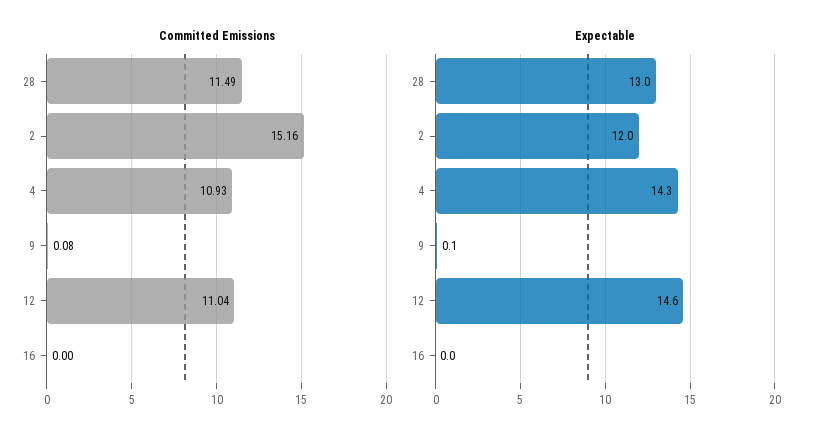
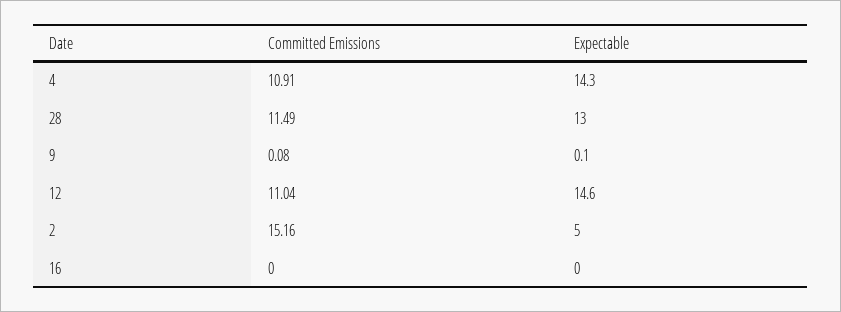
Committed Emissions, 4: 10.93 -> 10.91
Expectable, 2: 12 -> 5

